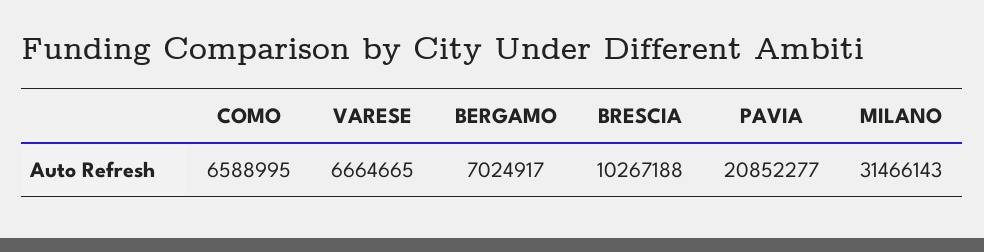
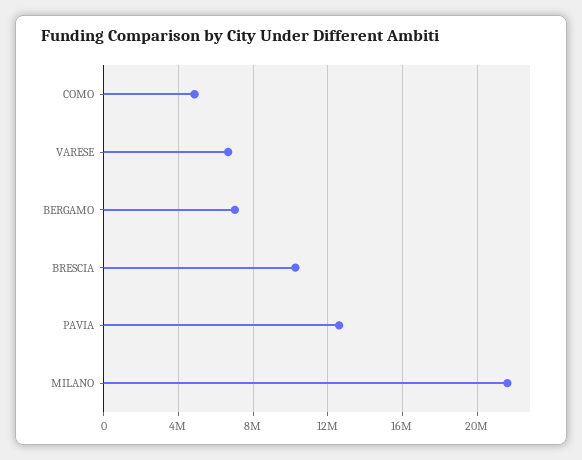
COMO: 6588995 -> 5000000
PAVIA: 20852277 -> 12500000
MILANO: 31466143 -> 21500000

